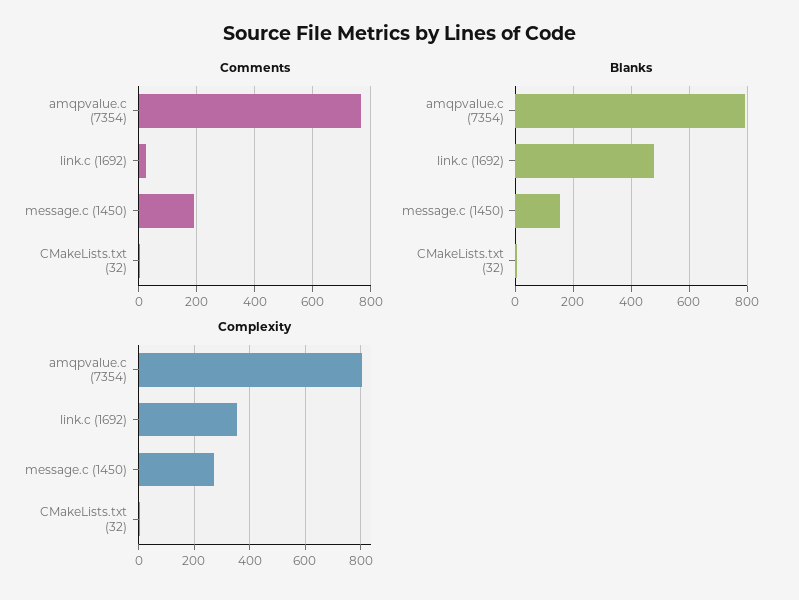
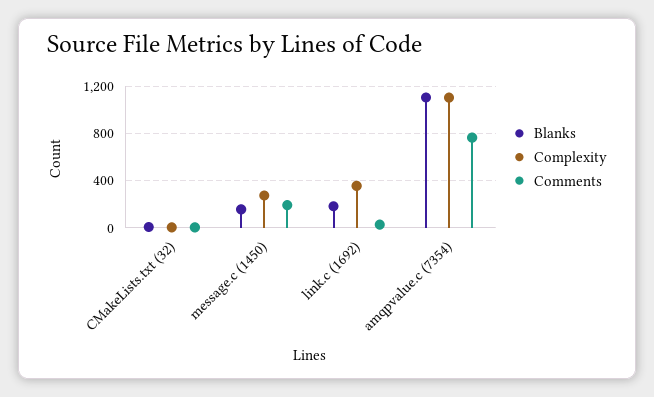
Blanks, amqpvalue.c (7354): 800 -> 1100
Blanks, link.c (1692): 475 -> 200
Complexity, amqpvalue.c (7354): 800 -> 1100

